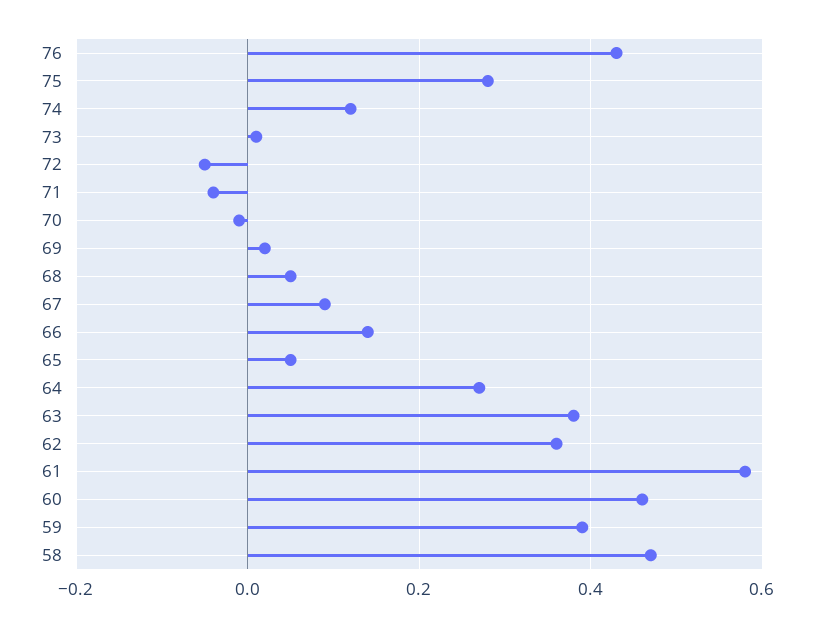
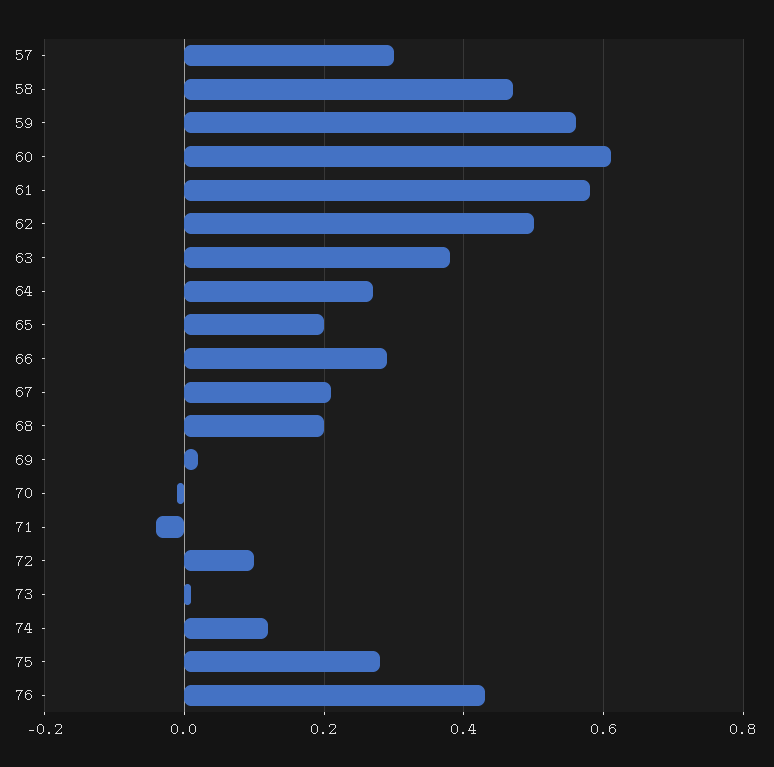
72: -0.05 -> 0.1
68: 0.05 -> 0.2
67: 0.1 -> 0.2
66: 0.15 -> 0.3
65: 0.05 -> 0.2
62: 0.35 -> 0.5
60: 0.45 -> 0.6
59: 0.4 -> 0.55
57: none -> 0.3

